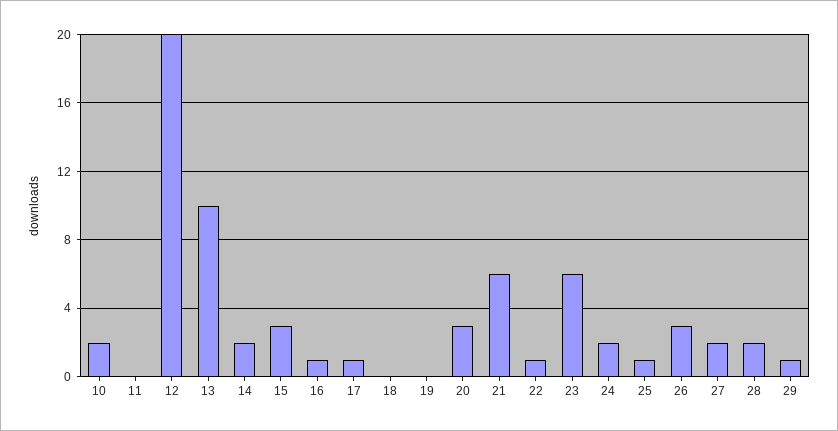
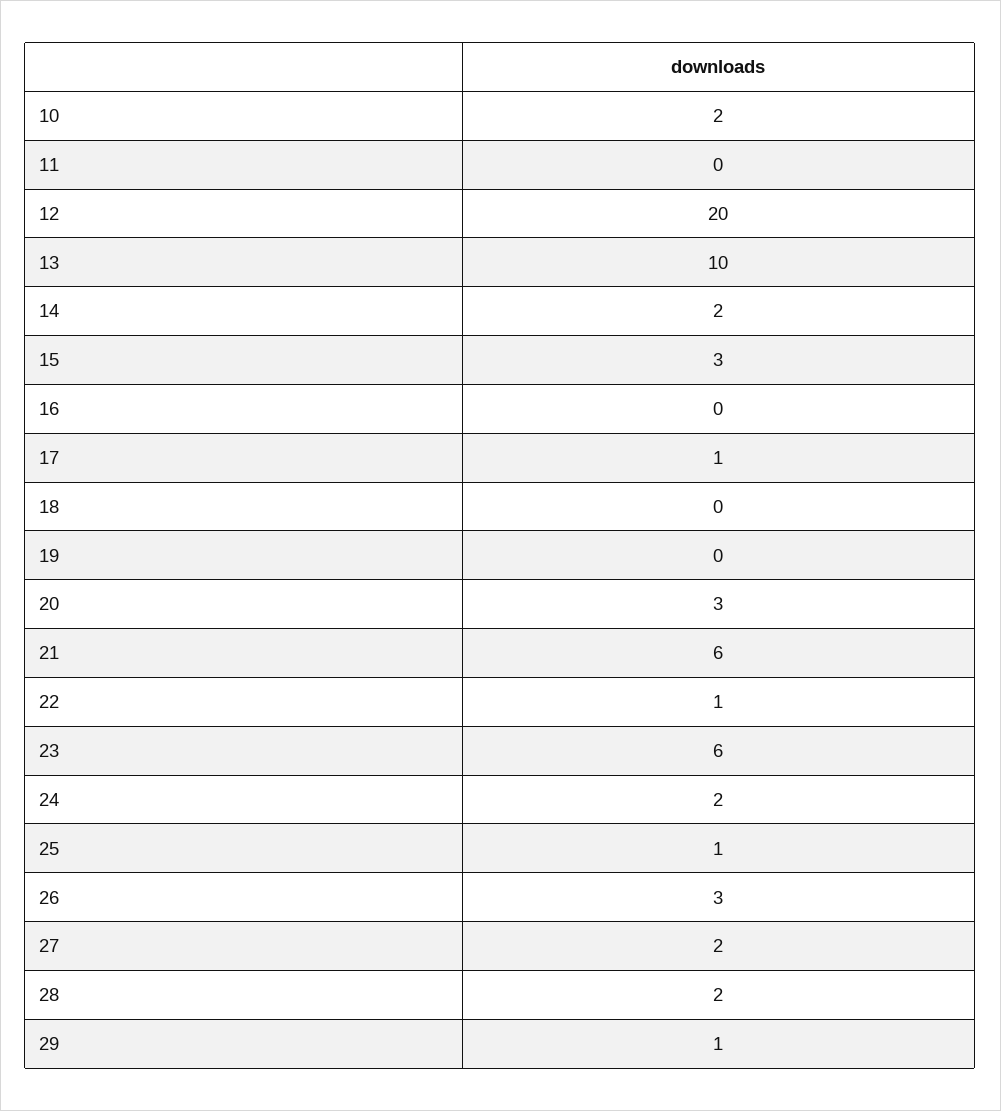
16: 1 -> 0

